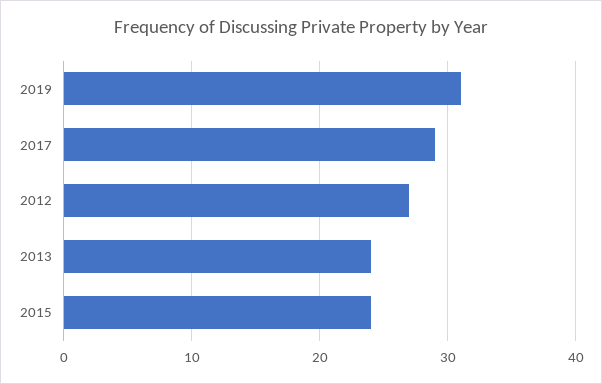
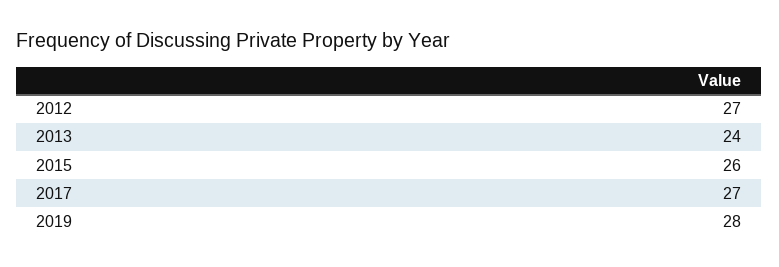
2019: 31 -> 28
2017: 29 -> 27
2015: 24 -> 26

